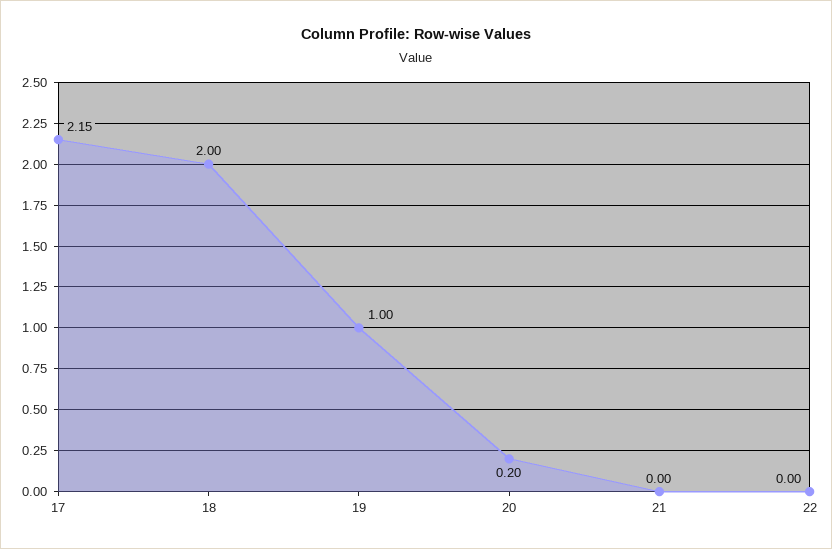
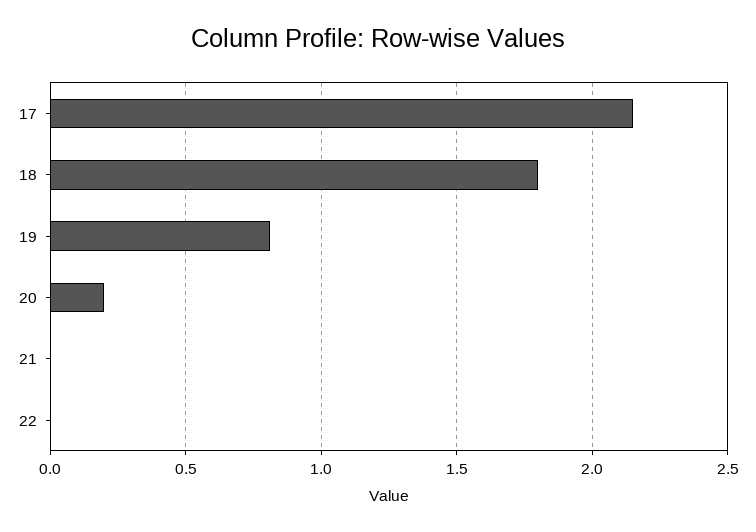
18: 2 -> 1.8
19: 1 -> 0.8

